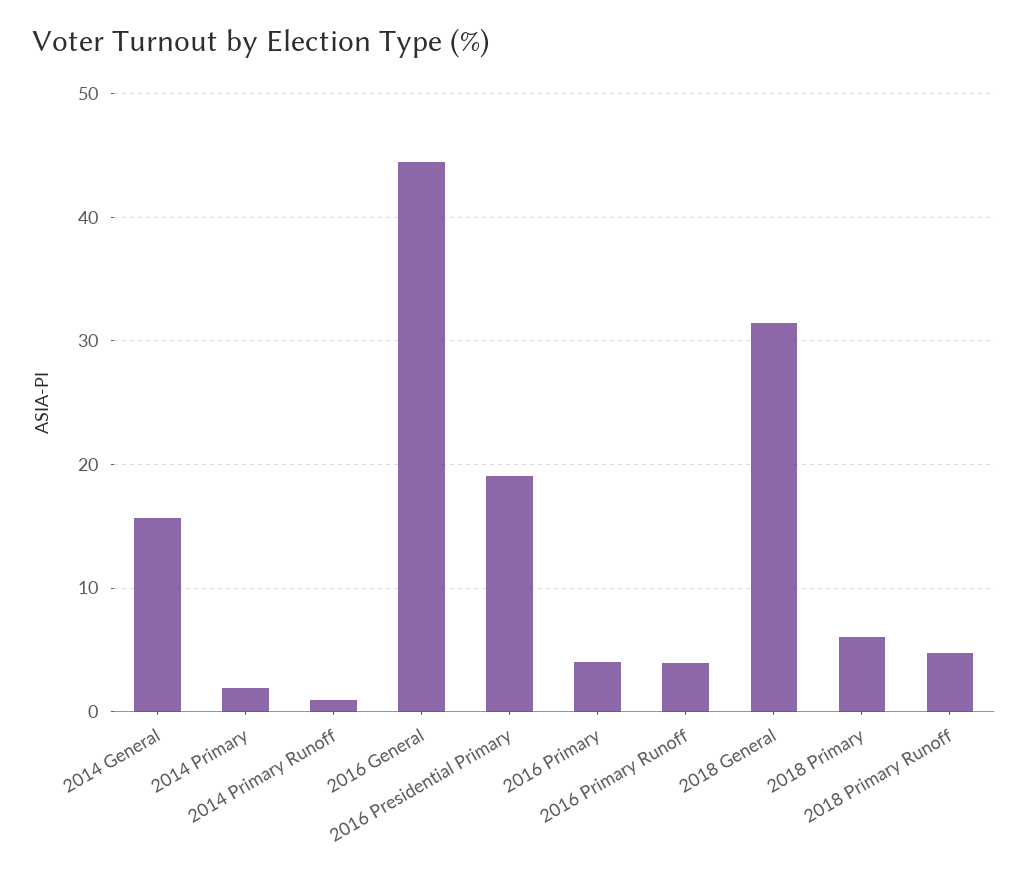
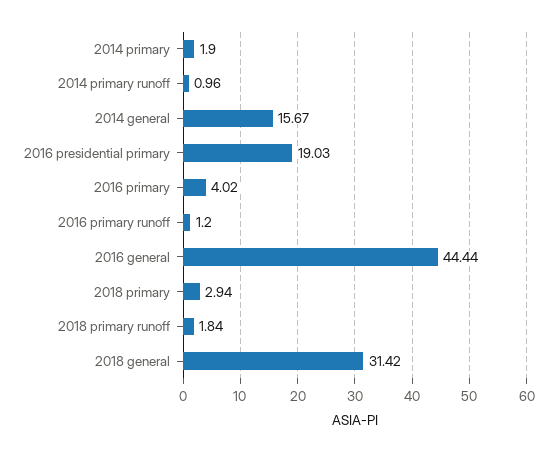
2016 Primary Runoff: 4 -> 1.2
2018 Primary: 6 -> 2.94
2018 Primary Runoff: 5 -> 1.84

